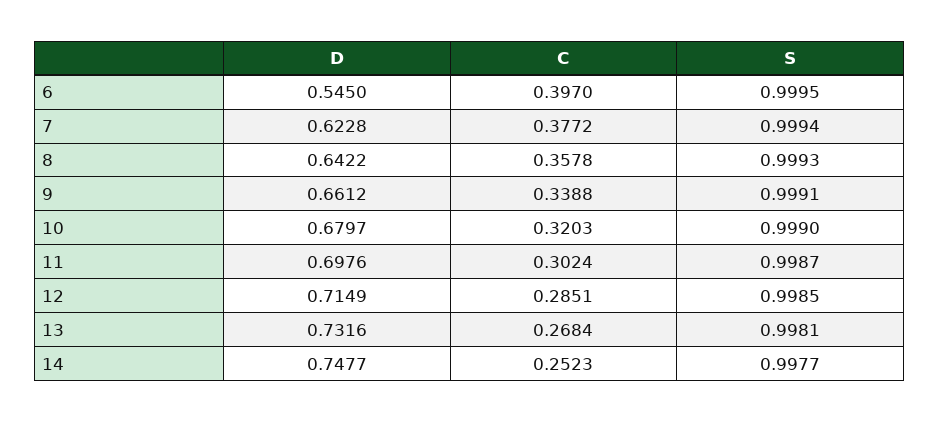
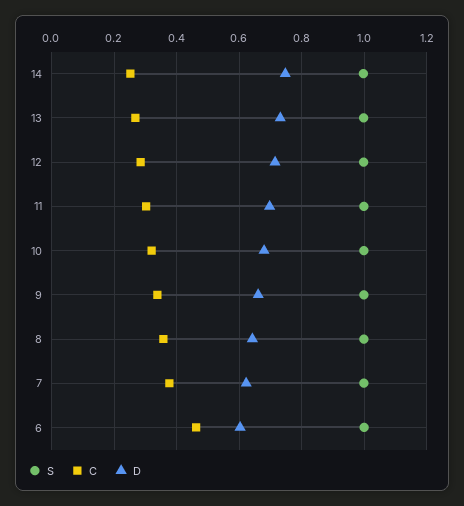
D, 6: 0.545 -> 0.6
C, 6: 0.397 -> 0.46

